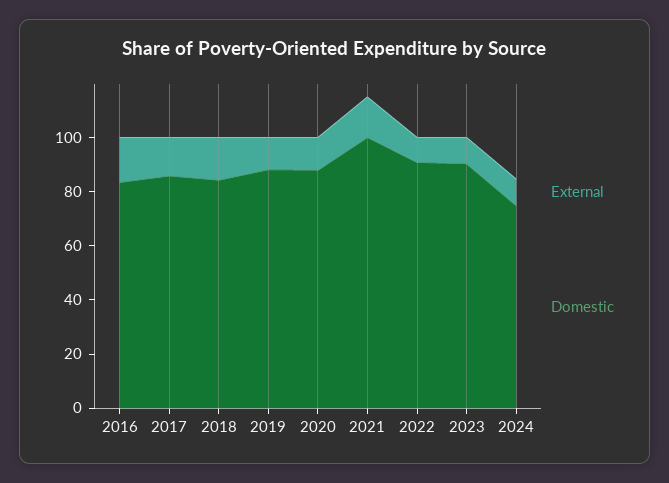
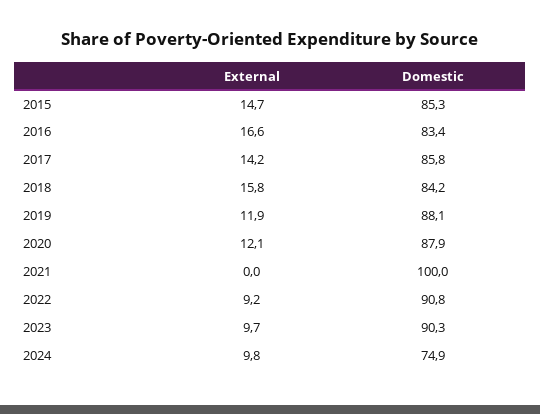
External, 2021: 15 -> 0
External, 2015: none -> 14.7
Domestic, 2015: none -> 85.3

